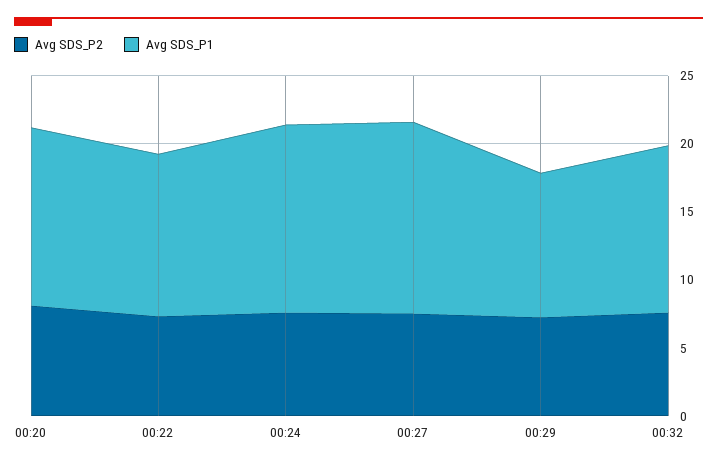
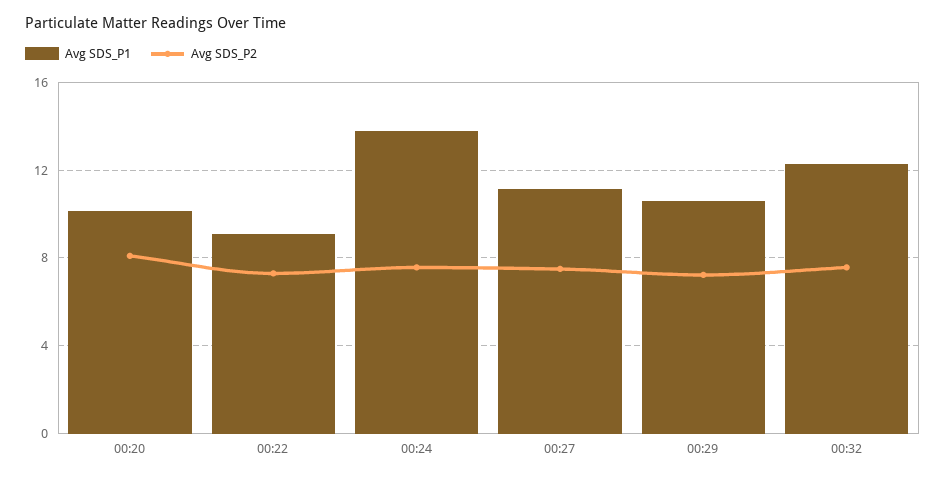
Avg SDS_P1, 00:20: 13 -> 10
Avg SDS_P1, 00:22: 12 -> 9
Avg SDS_P1, 00:27: 14 -> 11

